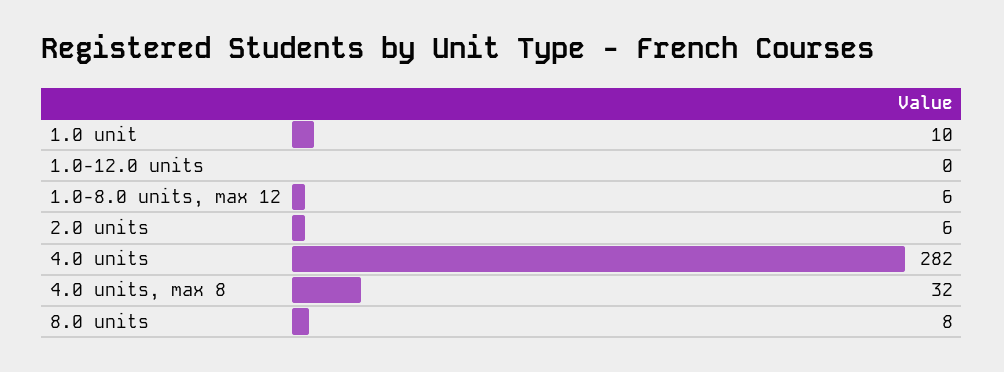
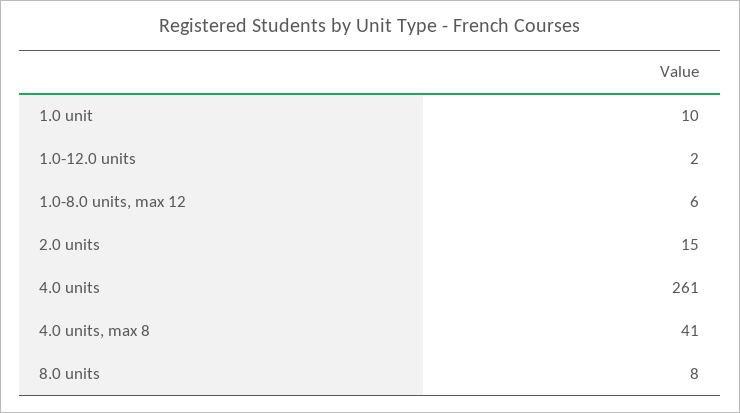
1.0-12.0 units: 0 -> 2
2.0 units: 6 -> 15
4.0 units: 282 -> 261
4.0 units, max 8: 32 -> 41

